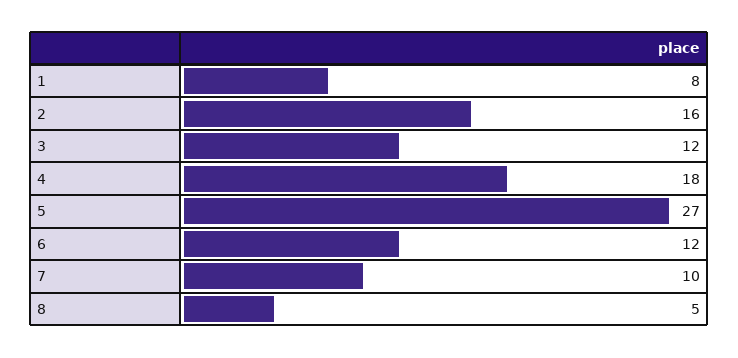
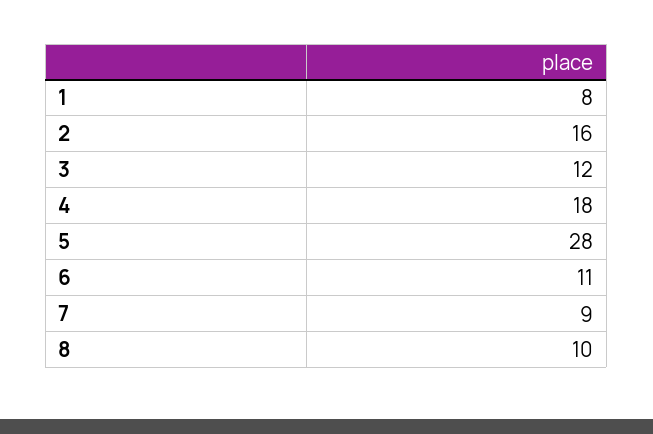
5: 27 -> 28
6: 12 -> 11
7: 10 -> 9
8: 5 -> 10

